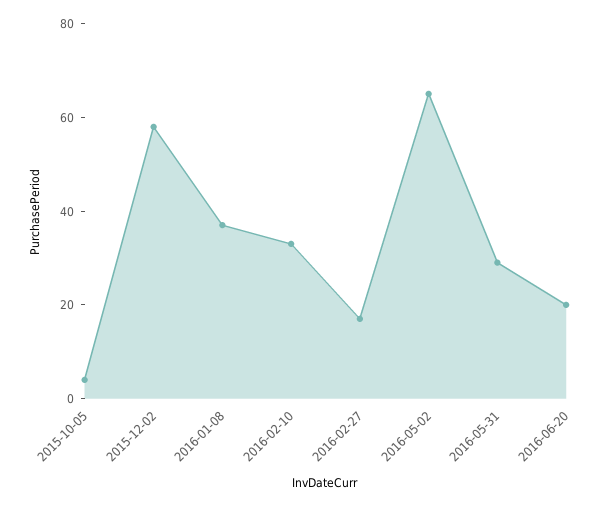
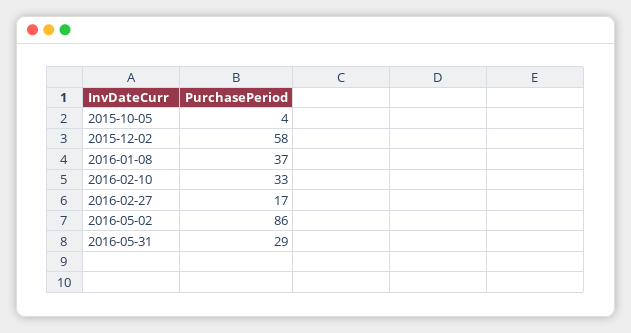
2016-05-02: 65 -> 86
2016-06-20: 20 -> none

